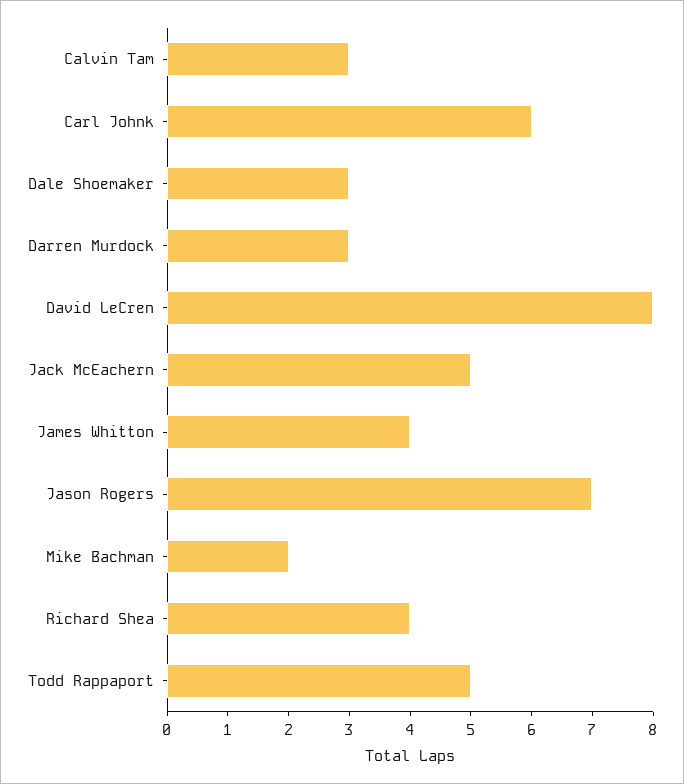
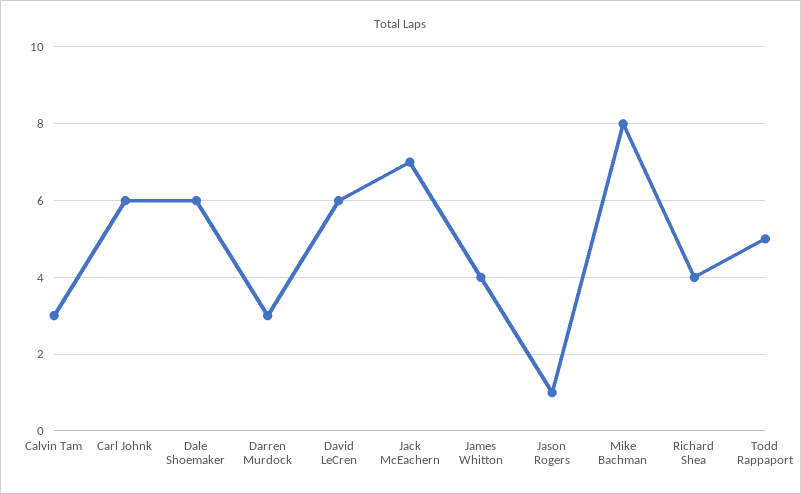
Dale Shoemaker: 3 -> 6
David LeCren: 8 -> 6
Jack McEachern: 5 -> 7
Jason Rogers: 7 -> 1
Mike Bachman: 2 -> 8

